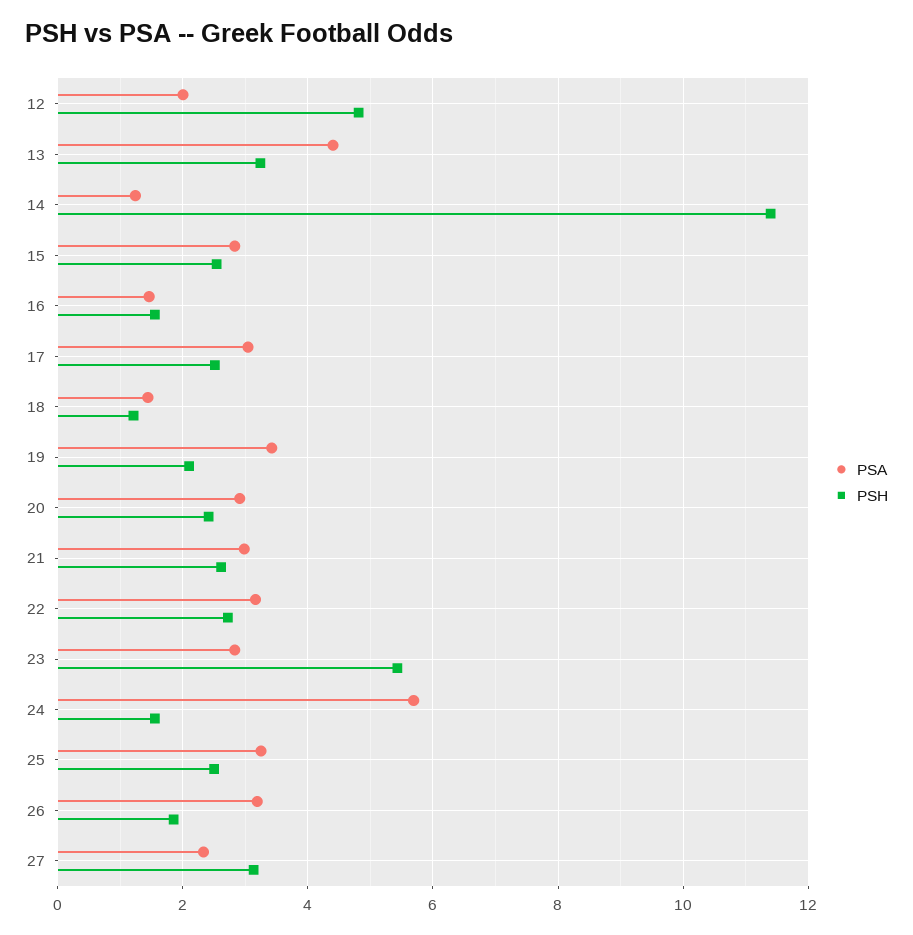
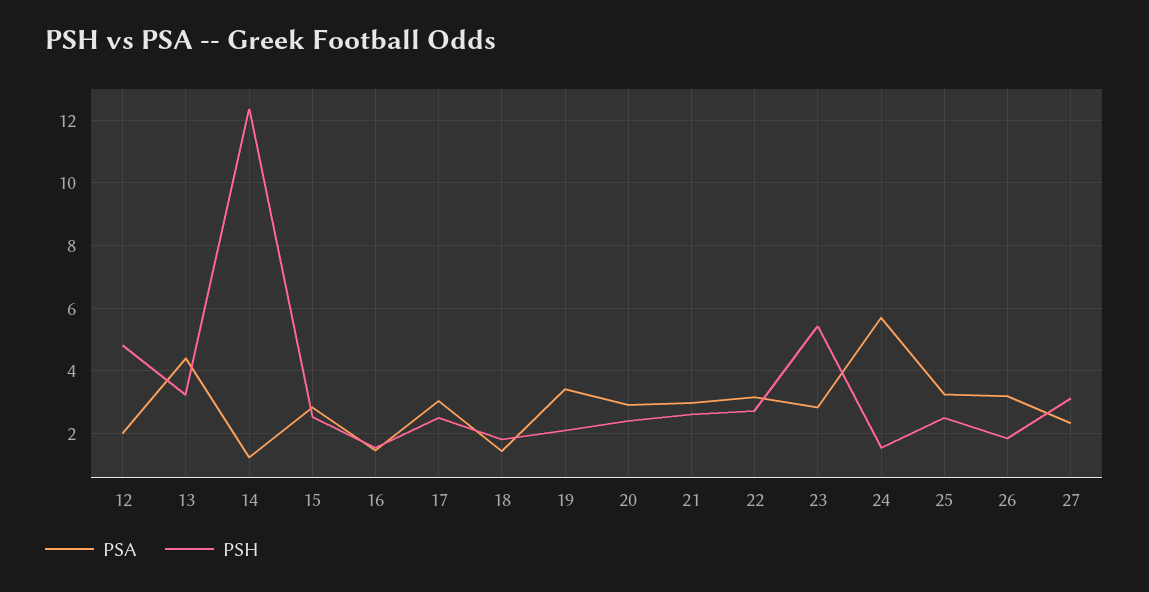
PSH, 14: 11.4 -> 12.4
PSH, 18: 1.2 -> 1.8

